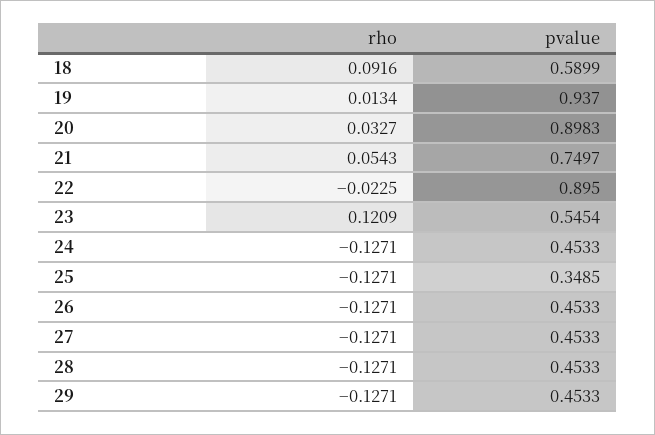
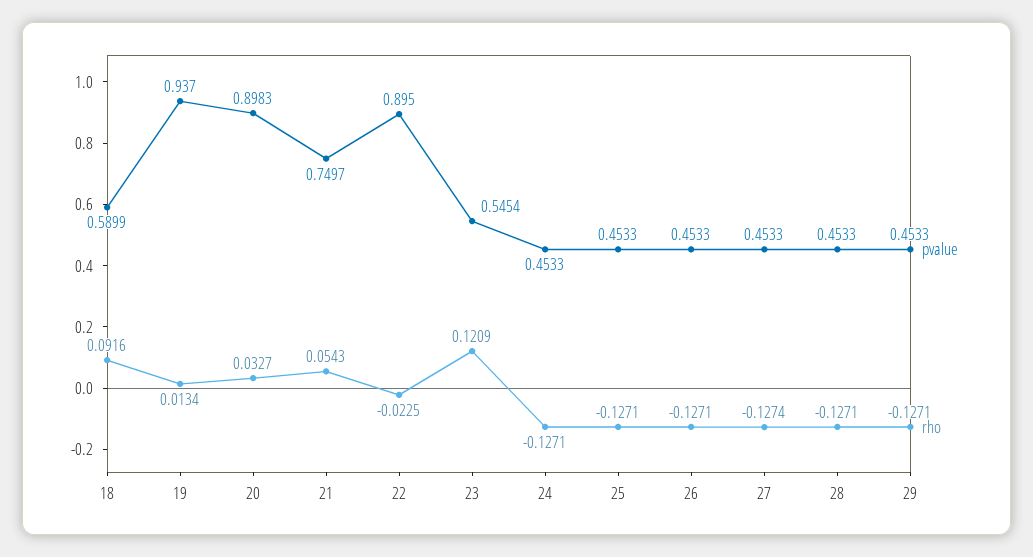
pvalue, 25: 0.3485 -> 0.4533
rho, 27: -0.1271 -> -0.1274

